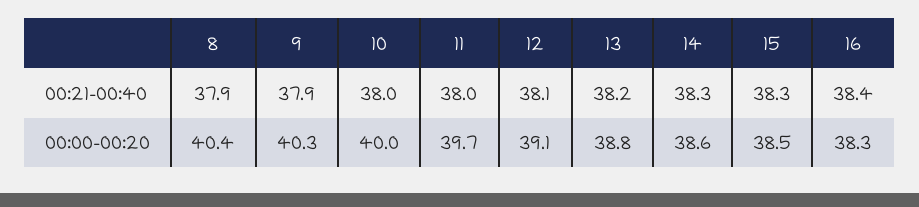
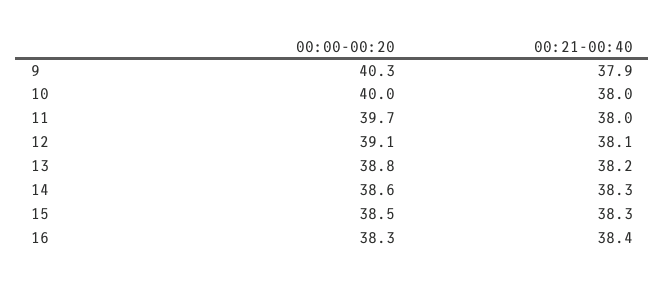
8, 00:21-00:40: 37.9 -> none
8, 00:00-00:20: 40.4 -> none

